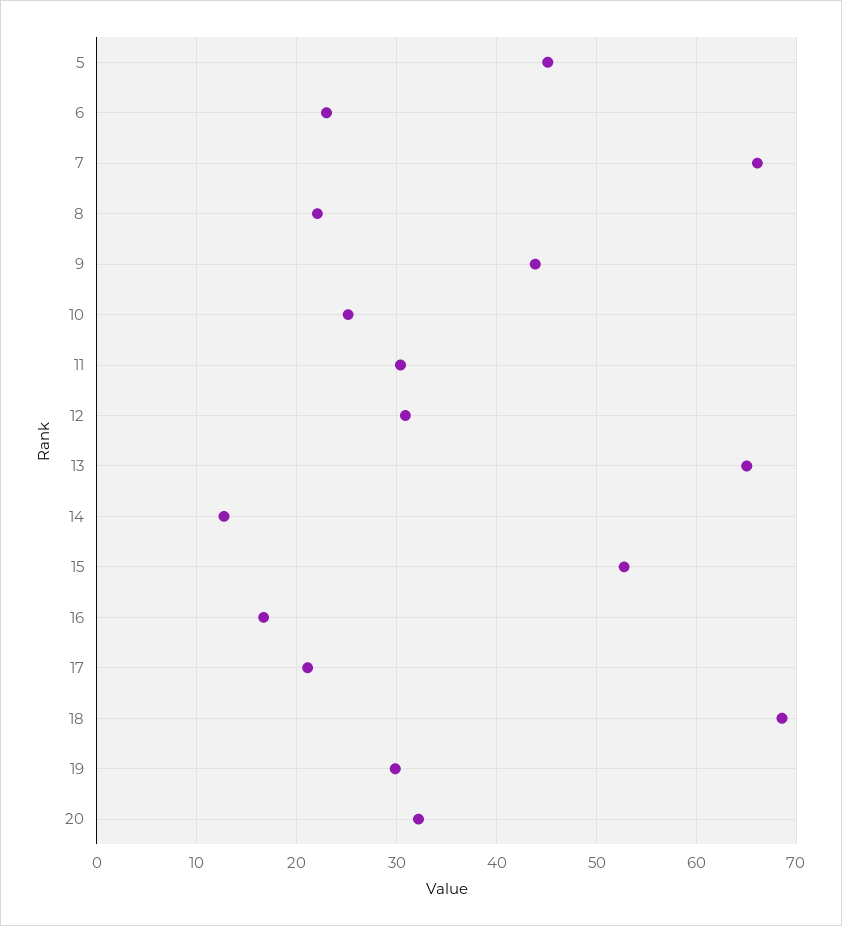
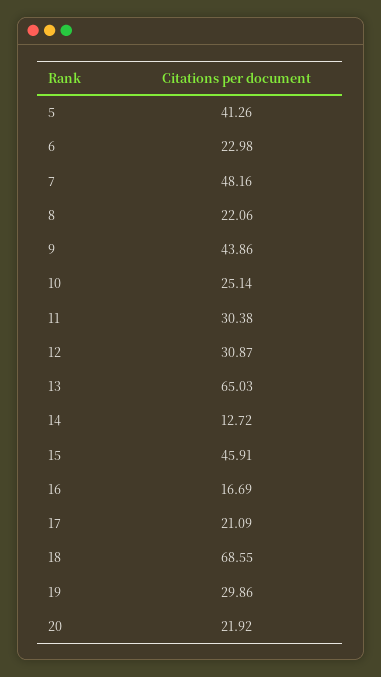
5: 45 -> 41.26
7: 66 -> 48.16
15: 53 -> 45.91
20: 32 -> 21.92

